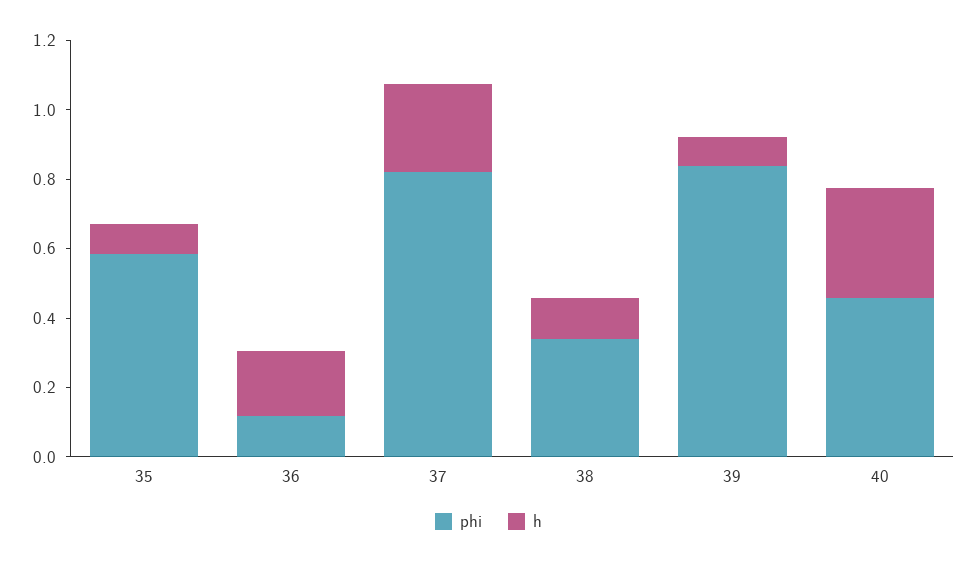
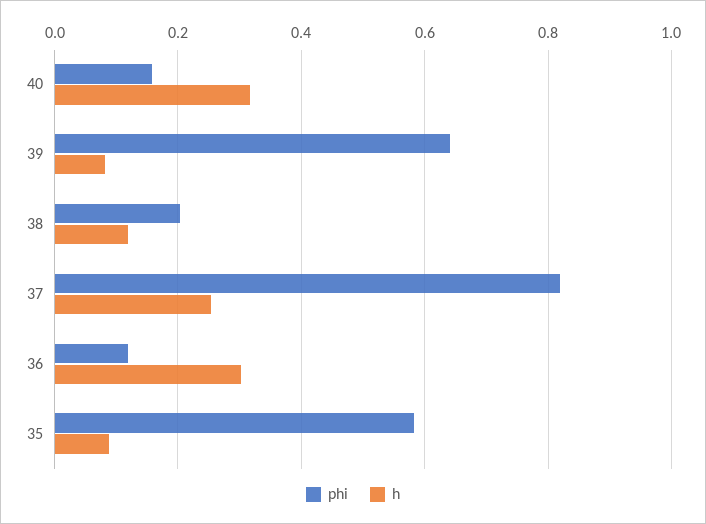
h, 36: 0.2 -> 0.3
phi, 38: 0.35 -> 0.2
phi, 39: 0.85 -> 0.64
phi, 40: 0.45 -> 0.16

